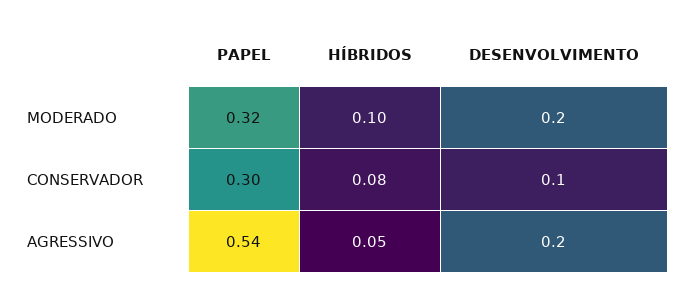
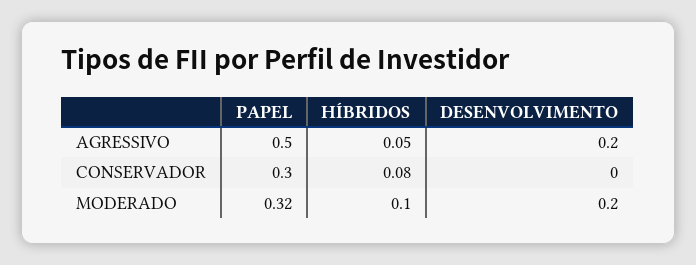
DESENVOLVIMENTO, CONSERVADOR: 0.1 -> 0
PAPEL, AGRESSIVO: 0.54 -> 0.5

